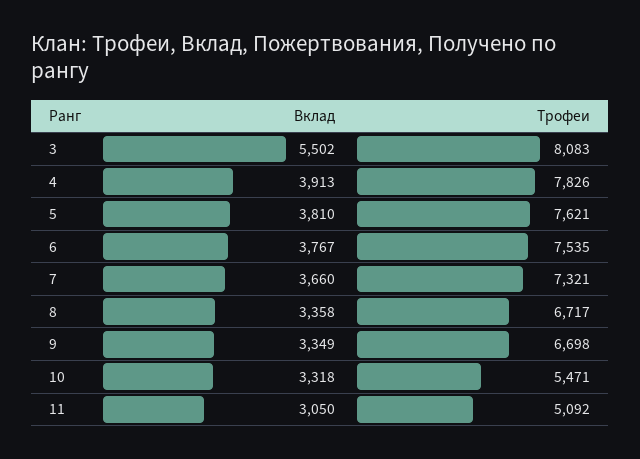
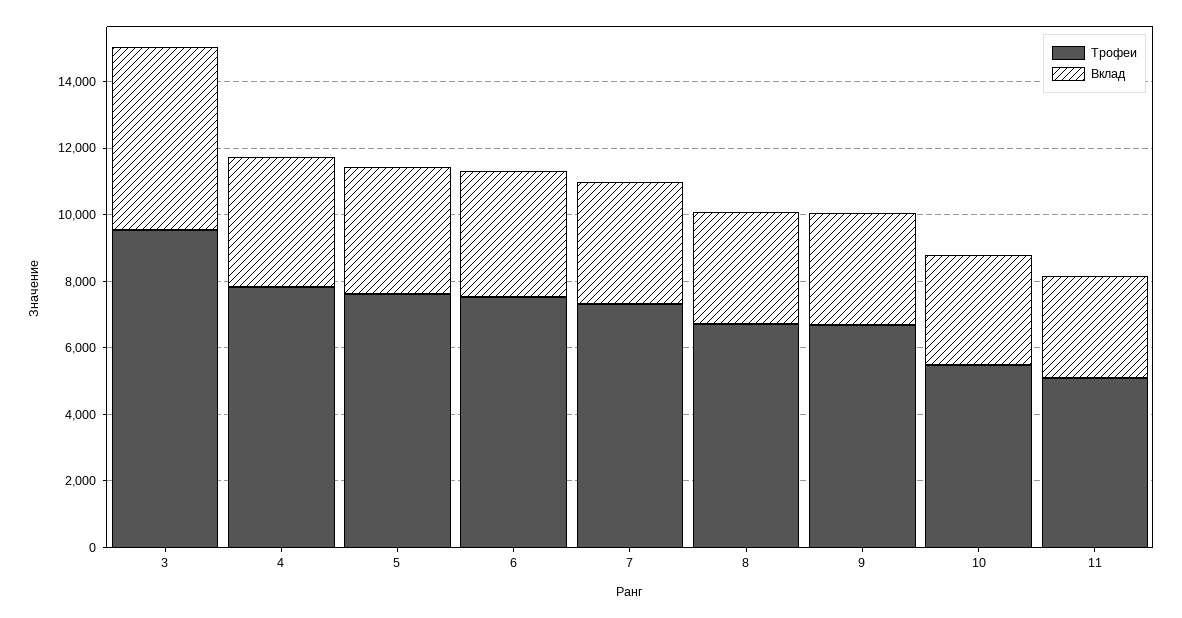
Трофеи, 3: 8083 -> 9500

